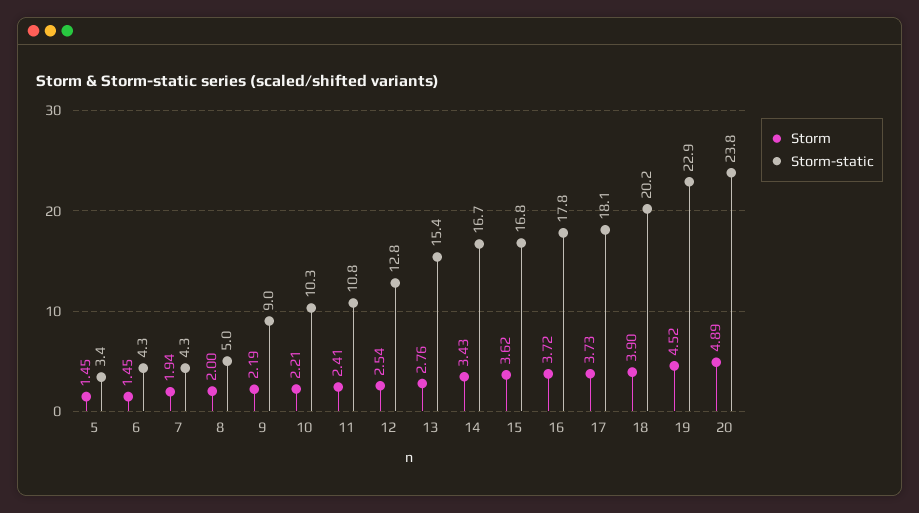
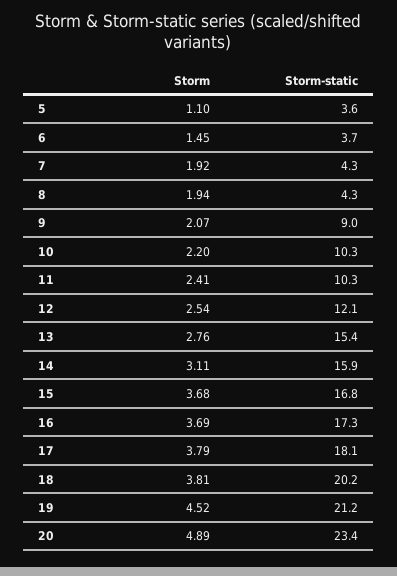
Storm, 5: 1.45 -> 1.1
Storm-static, 5: 3.4 -> 3.6
Storm-static, 6: 4.3 -> 3.7
Storm, 7: 1.94 -> 1.92
Storm, 8: 2 -> 1.94
Storm-static, 8: 5 -> 4.3
Storm, 9: 2.19 -> 2.07
Storm, 10: 2.21 -> 2.2
Storm-static, 11: 10.8 -> 10.3
Storm-static, 12: 12.8 -> 12.1
Storm, 14: 3.43 -> 3.11
Storm-static, 14: 16.7 -> 15.9
Storm, 15: 3.62 -> 3.68
Storm, 16: 3.72 -> 3.69
Storm-static, 16: 17.8 -> 17.3
Storm, 17: 3.73 -> 3.79
Storm, 18: 3.9 -> 3.81
Storm-static, 19: 22.9 -> 21.2
Storm-static, 20: 23.8 -> 23.4

